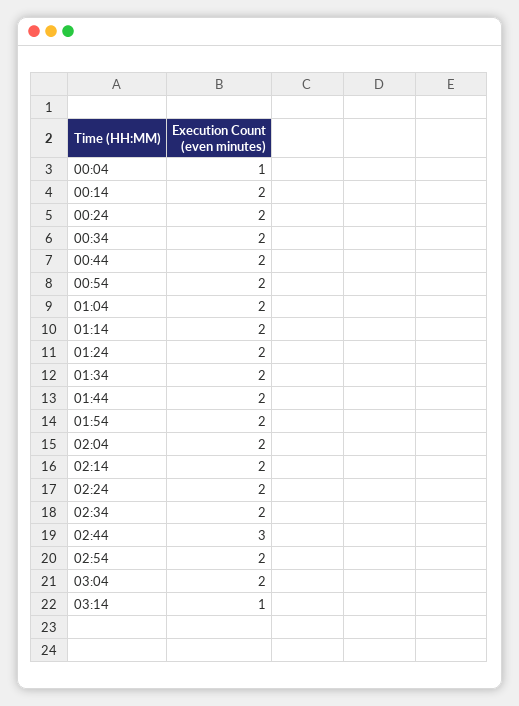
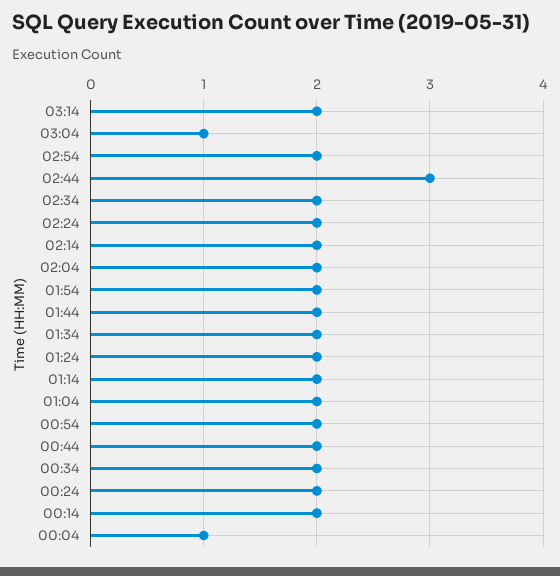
03:04: 2 -> 1
03:14: 1 -> 2

